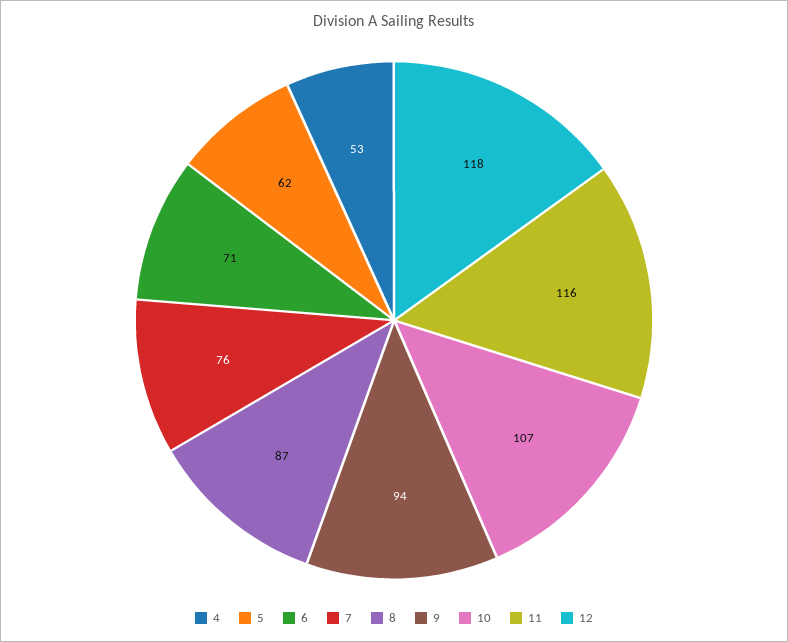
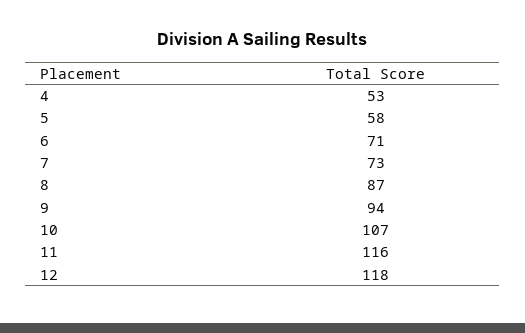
5: 62 -> 58
7: 76 -> 73

